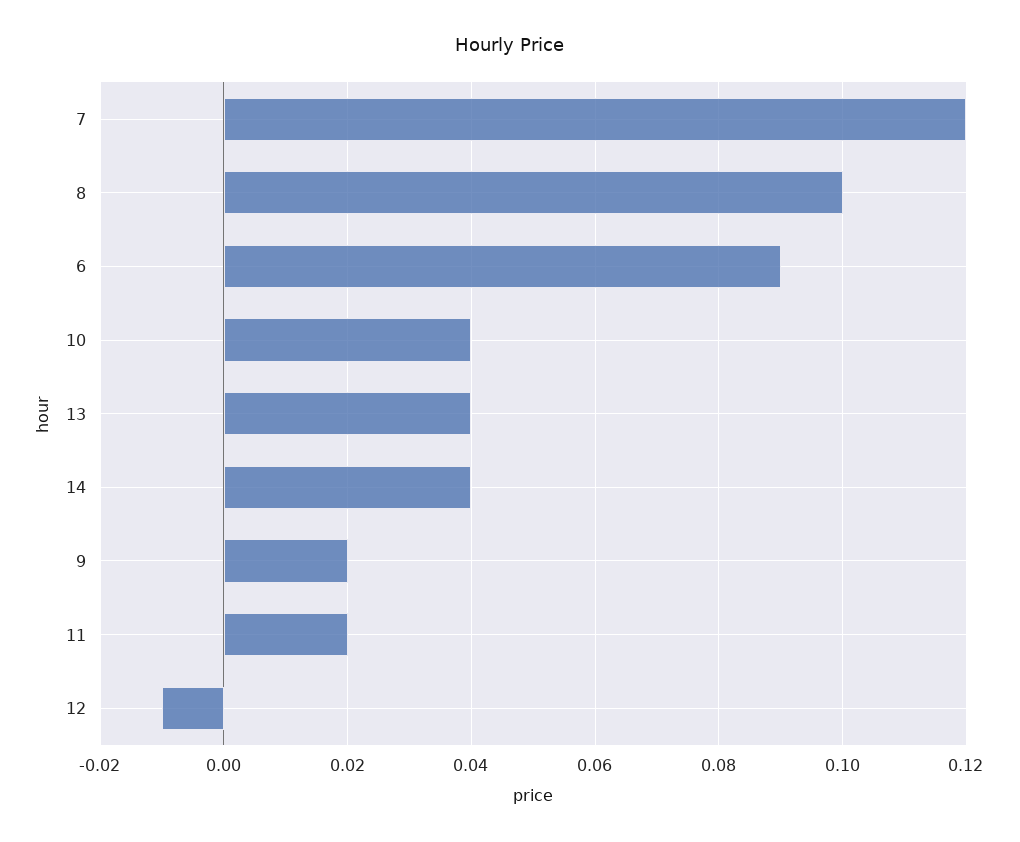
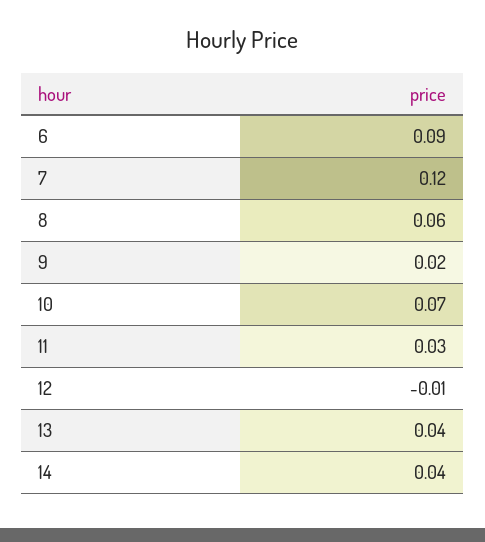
8: 0.1 -> 0.06
10: 0.04 -> 0.07
11: 0.02 -> 0.03

